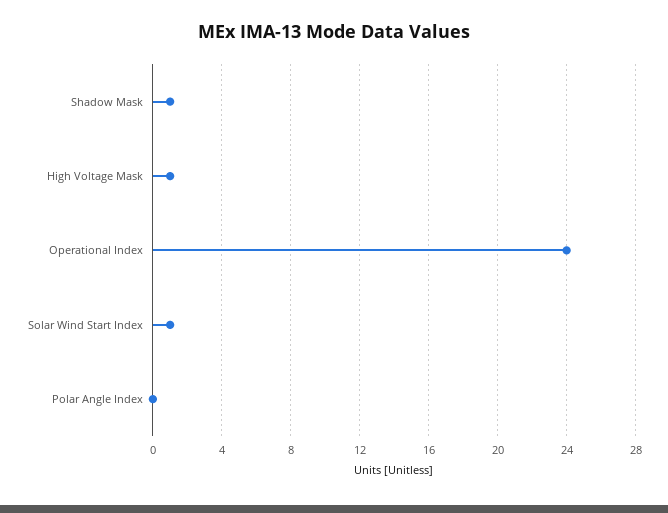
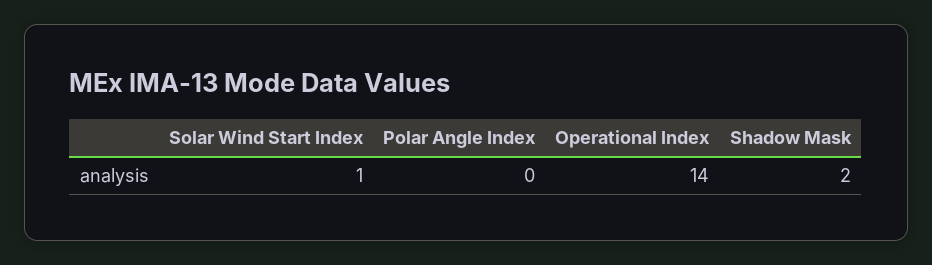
Shadow Mask: 1 -> 2
High Voltage Mask: 1 -> none
Operational Index: 24 -> 14

